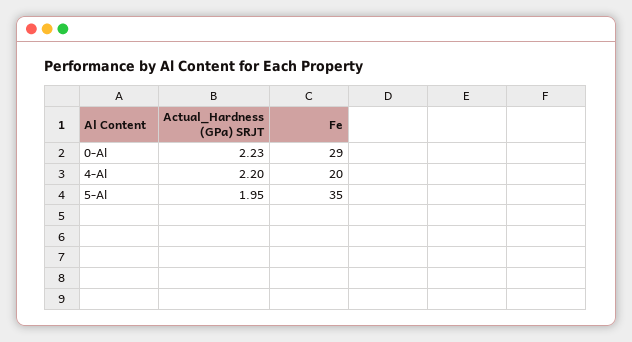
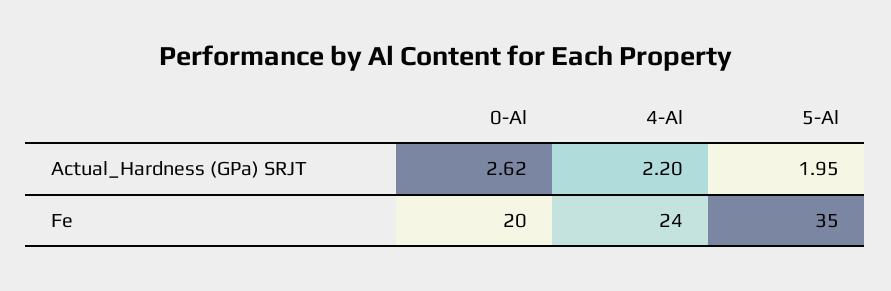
Actual_Hardness (GPa) SRJT, 0-Al: 2.23 -> 2.62
Fe, 0-Al: 29 -> 20
Fe, 4-Al: 20 -> 24

